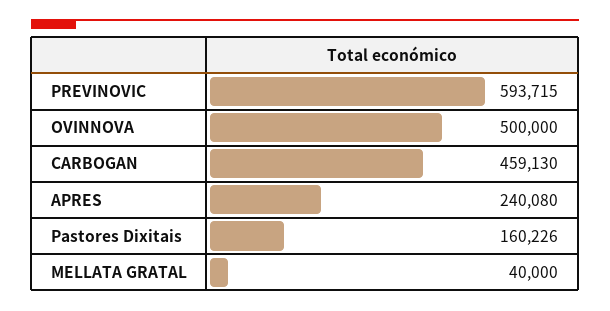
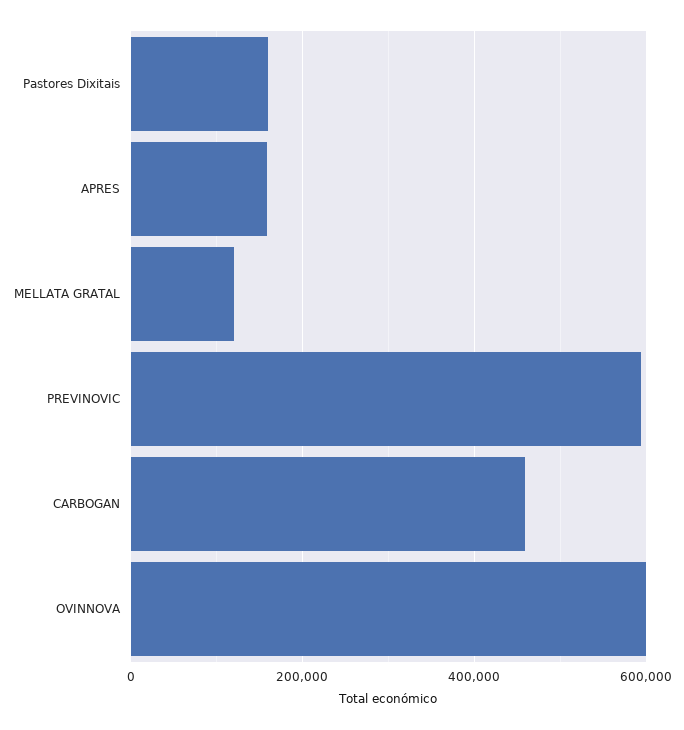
OVINNOVA: 500000 -> 600000
APRES: 240080 -> 160000
MELLATA GRATAL: 40000 -> 120000

